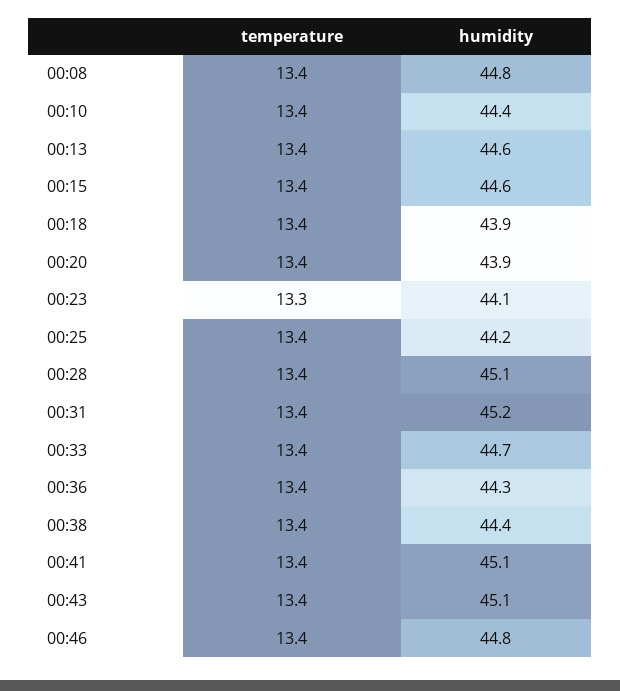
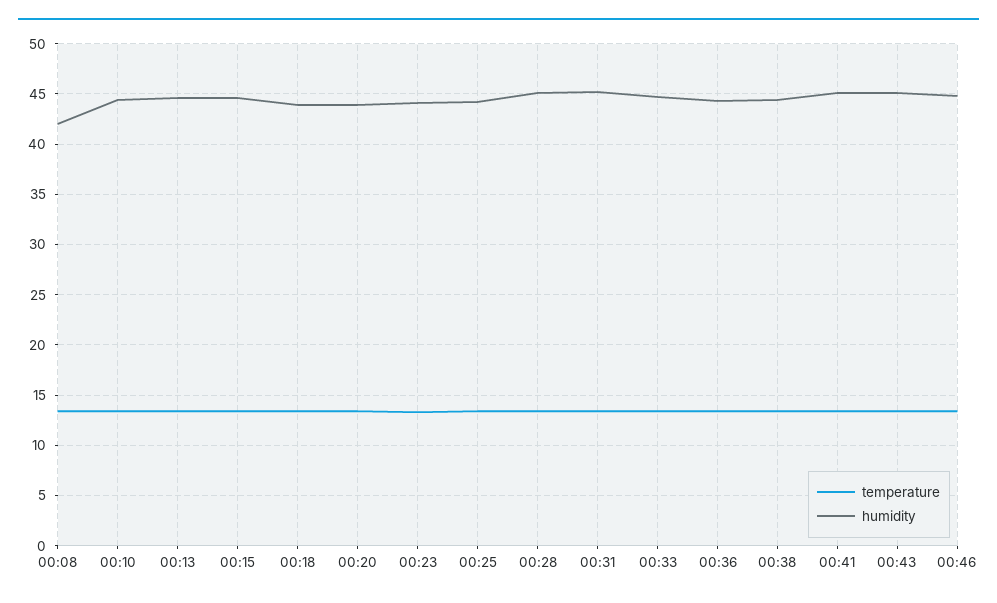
humidity, 00:08: 44.8 -> 42

